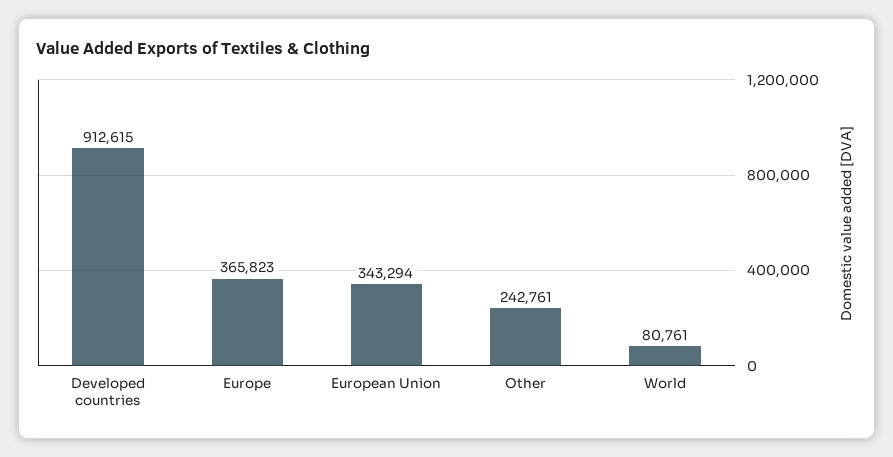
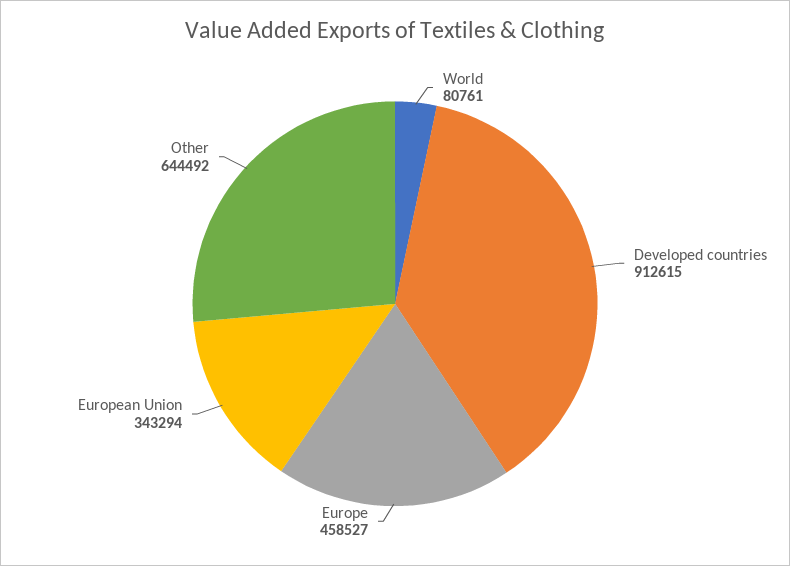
Europe: 365823 -> 458527
Other: 242761 -> 644492

